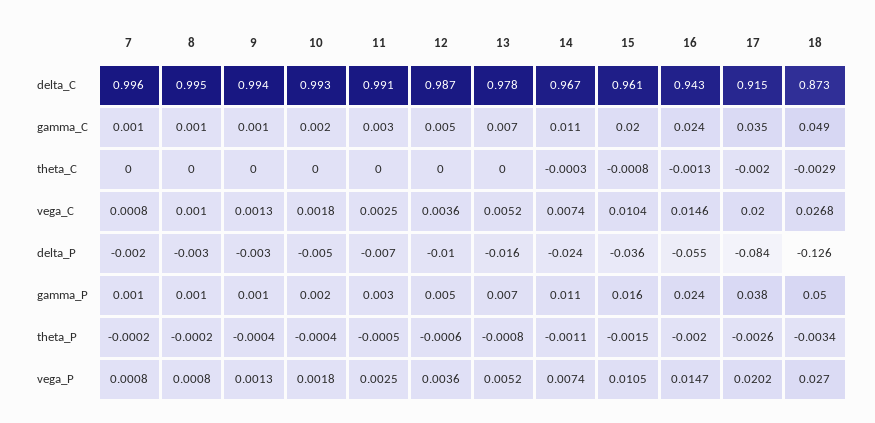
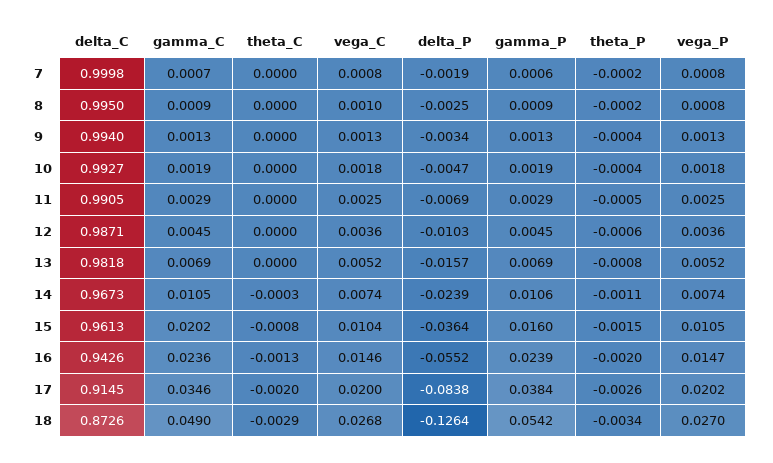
7, delta_C: 0.996 -> 0.9998
13, delta_C: 0.978 -> 0.9818
18, gamma_P: 0.05 -> 0.0542

